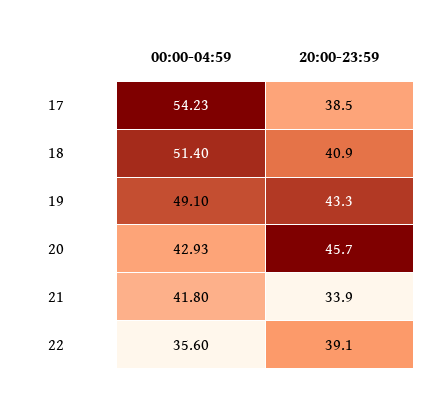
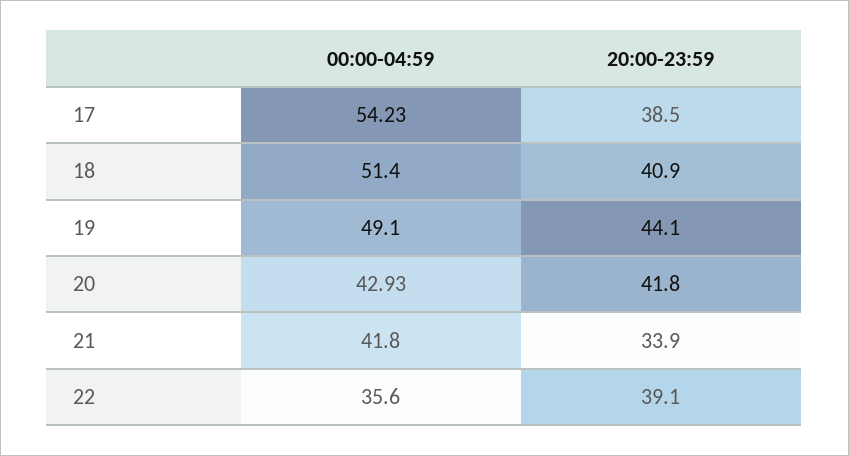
20:00-23:59, 19: 43.3 -> 44.1
20:00-23:59, 20: 45.7 -> 41.8

